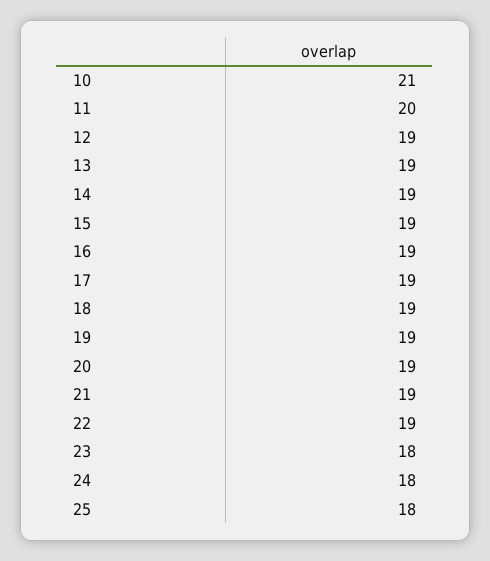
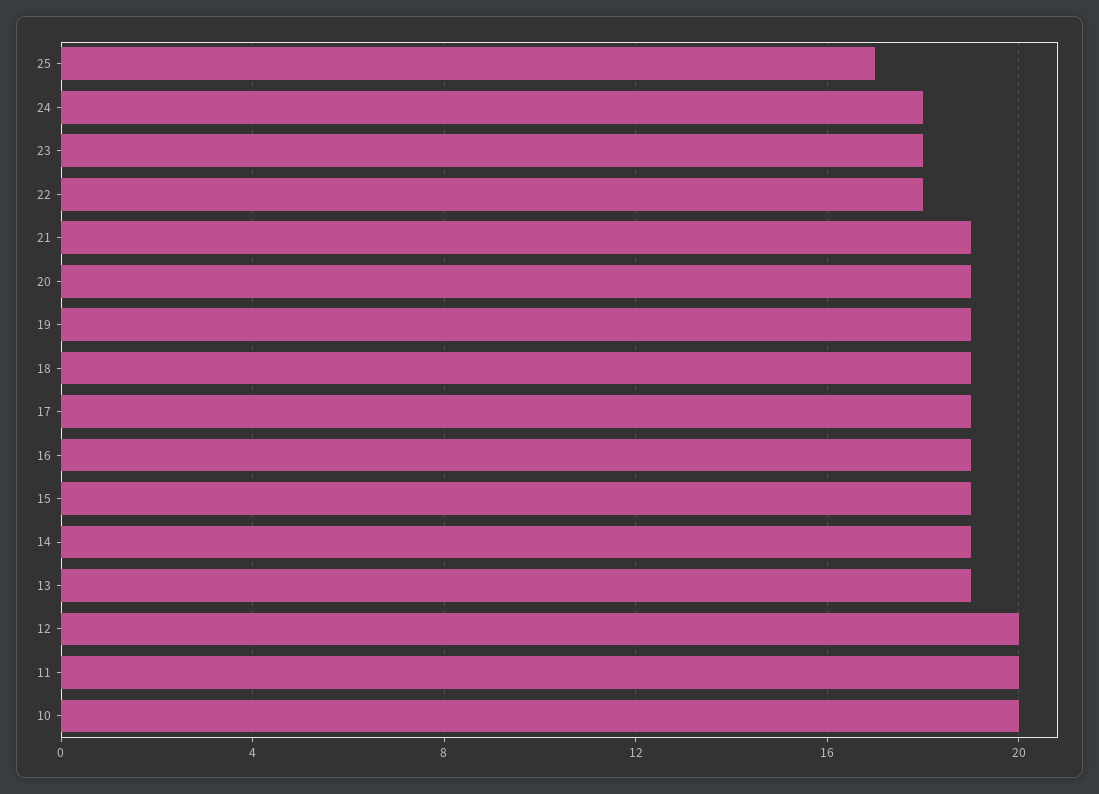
10: 21 -> 20
12: 19 -> 20
22: 19 -> 18
25: 18 -> 17

